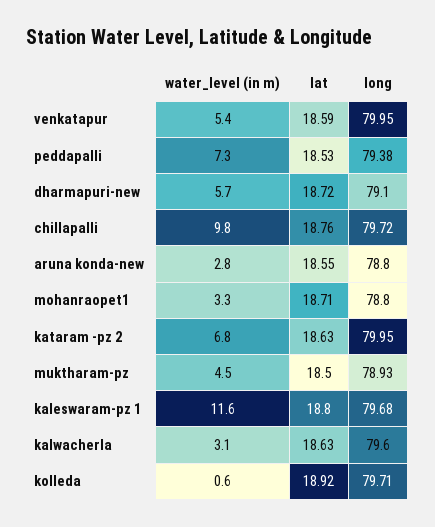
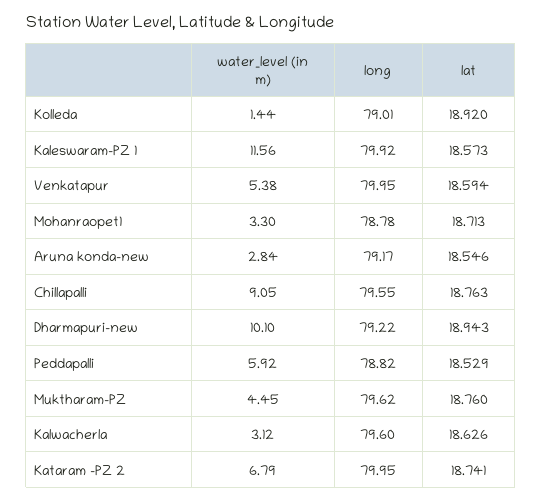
water_level (in m), peddapalli: 7.3 -> 5.92
long, peddapalli: 79.38 -> 78.82
water_level (in m), dharmapuri-new: 5.7 -> 10.1
lat, dharmapuri-new: 18.72 -> 18.943
long, dharmapuri-new: 79.1 -> 79.22
water_level (in m), chillapalli: 9.8 -> 9.05
long, chillapalli: 79.72 -> 79.55
long, aruna konda-new: 78.8 -> 79.17
long, mohanraopet1: 78.8 -> 78.78
lat, kataram -pz 2: 18.63 -> 18.741
lat, muktharam-pz: 18.5 -> 18.76
long, muktharam-pz: 78.93 -> 79.62
lat, kaleswaram-pz 1: 18.8 -> 18.573
long, kaleswaram-pz 1: 79.68 -> 79.92
water_level (in m), kolleda: 0.6 -> 1.44
long, kolleda: 79.71 -> 79.01

